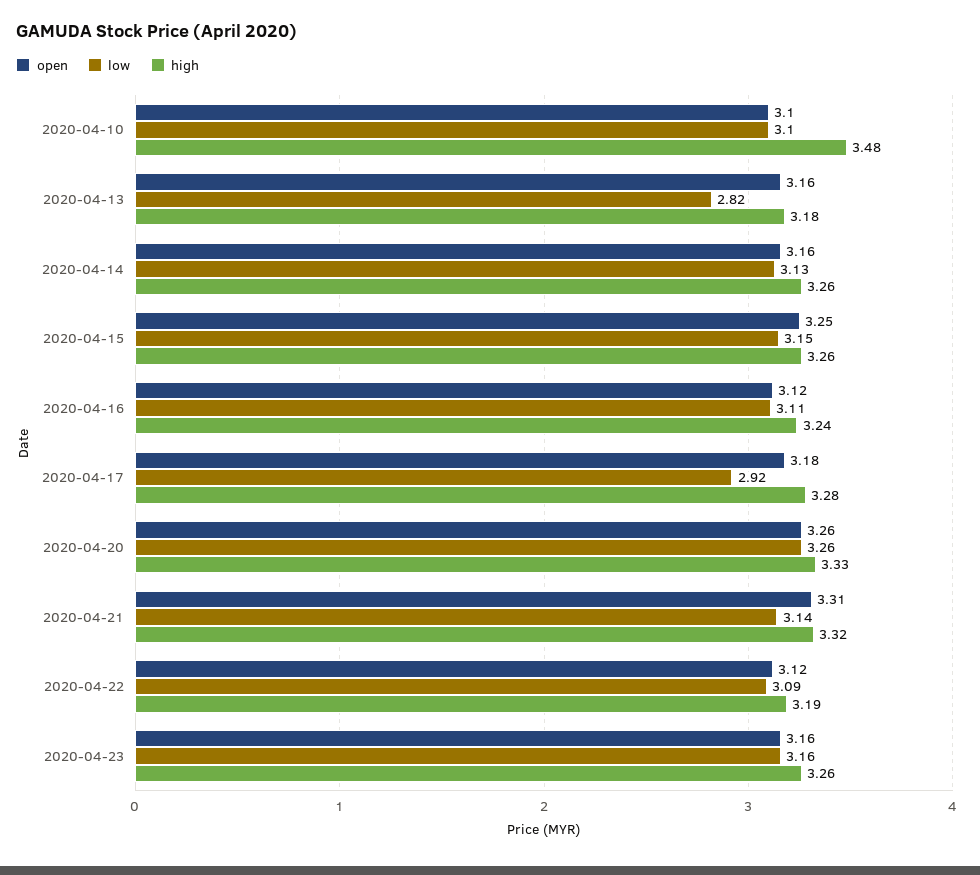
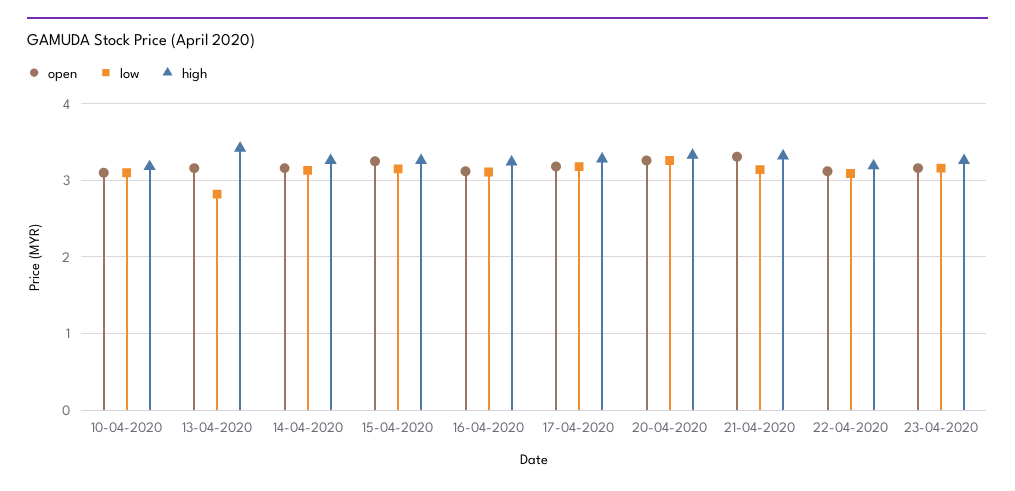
high, 2020-04-10: 3.48 -> 3.2
high, 2020-04-13: 3.18 -> 3.4
low, 2020-04-17: 2.92 -> 3.2

